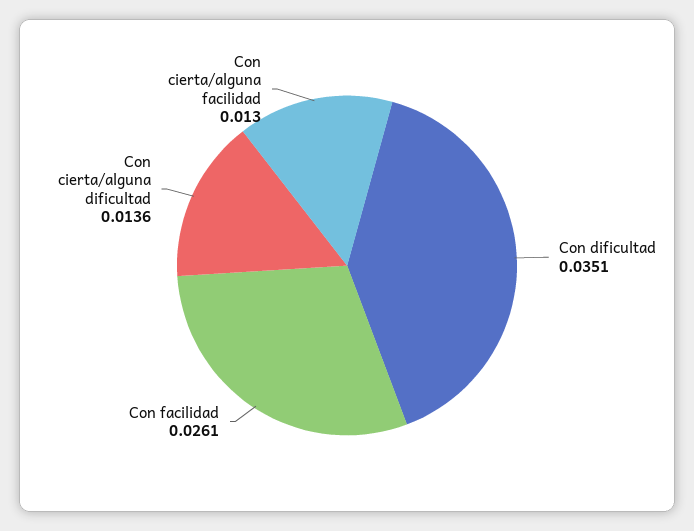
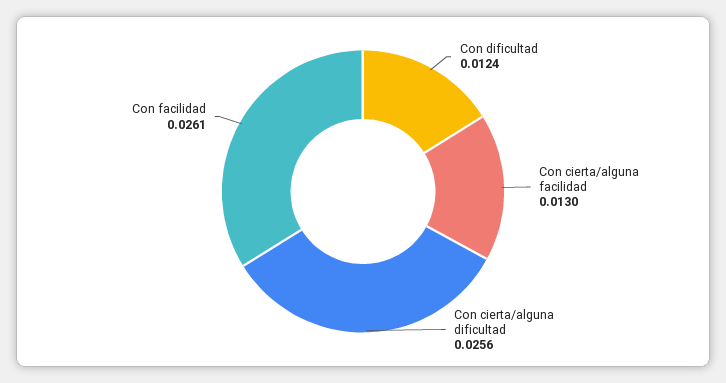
Con dificultad: 0.0351 -> 0.0124
Con cierta/alguna dificultad: 0.0136 -> 0.0256

